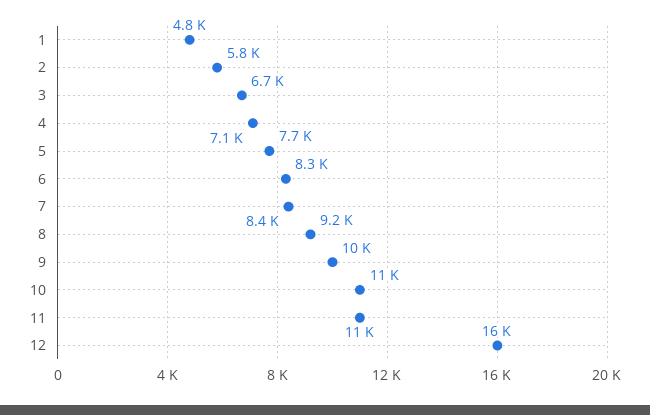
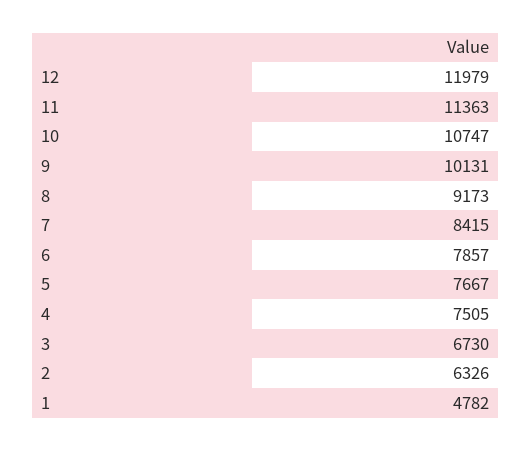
2: 5800 -> 6326
4: 7100 -> 7505
6: 8300 -> 7857
12: 16000 -> 11979

